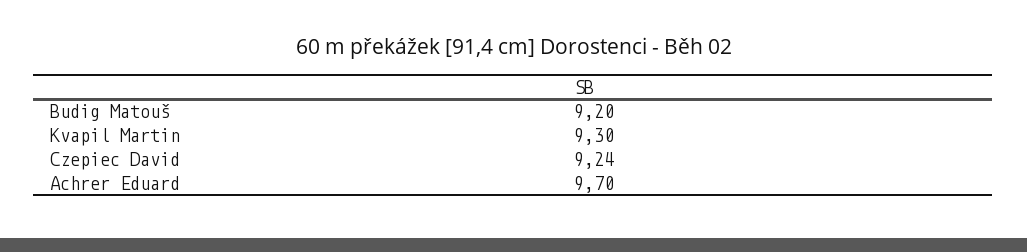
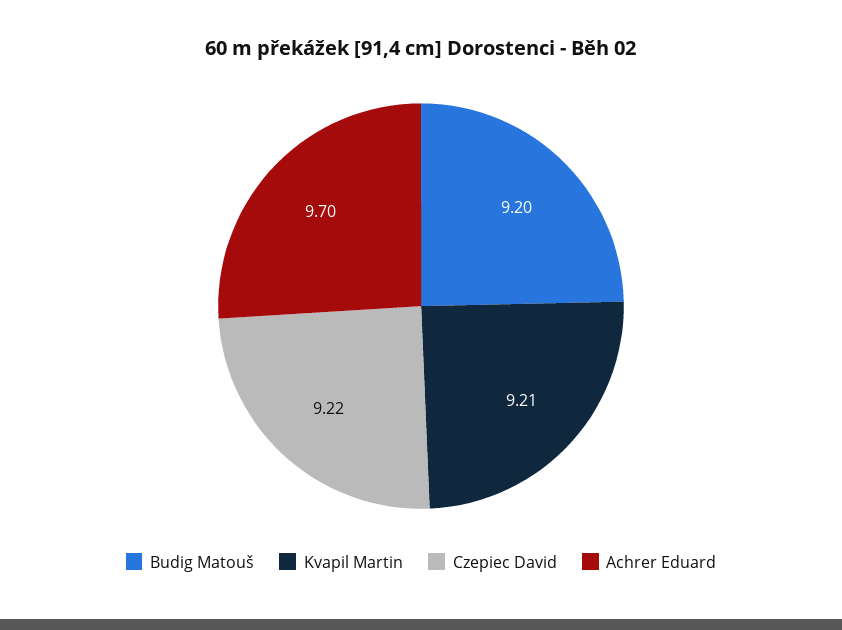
Kvapil Martin: 9.3 -> 9.21
Czepiec David: 9.24 -> 9.22

